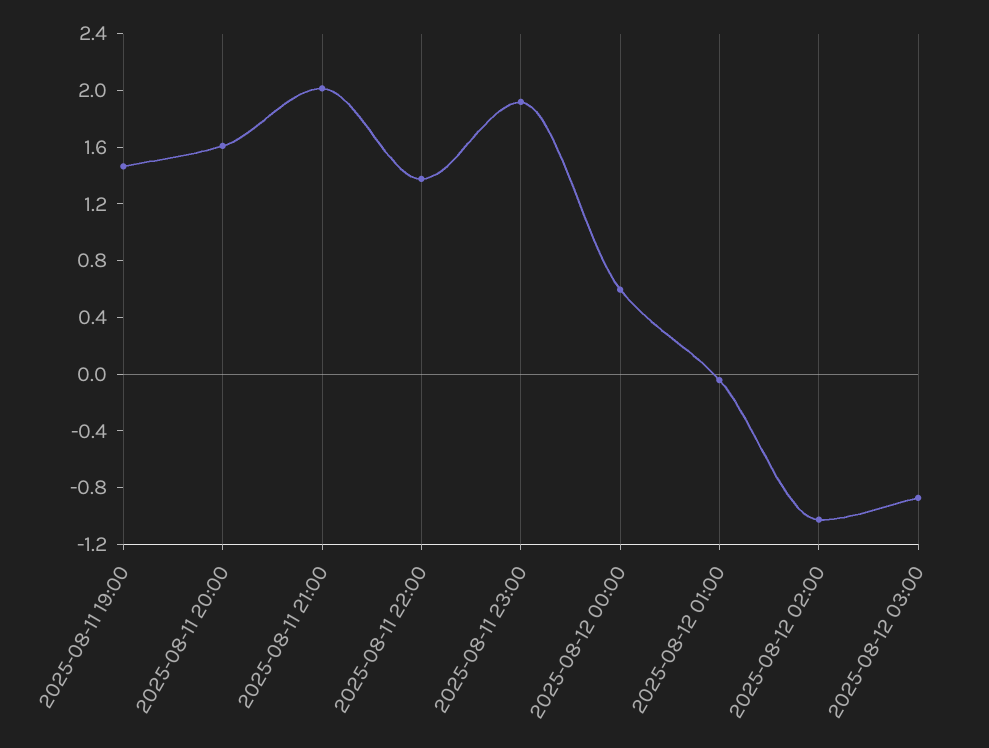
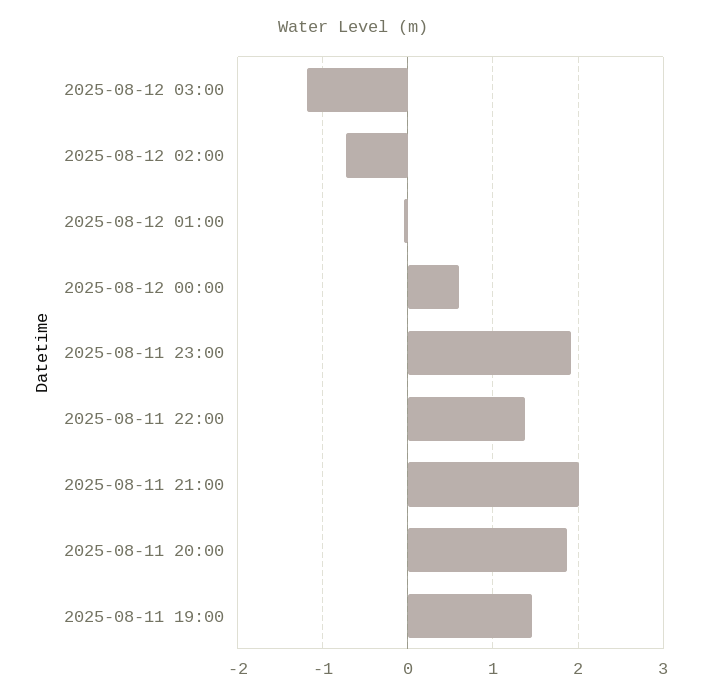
2025-08-11 20:00: 1.6 -> 1.9
2025-08-12 02:00: -1 -> -0.7
2025-08-12 03:00: -0.9 -> -1.2

